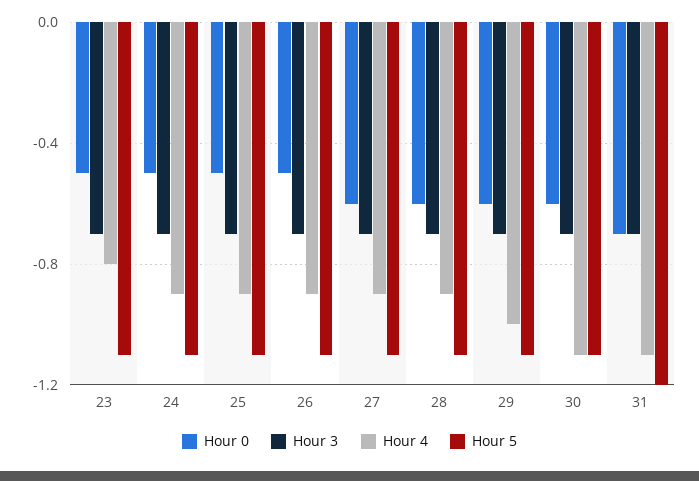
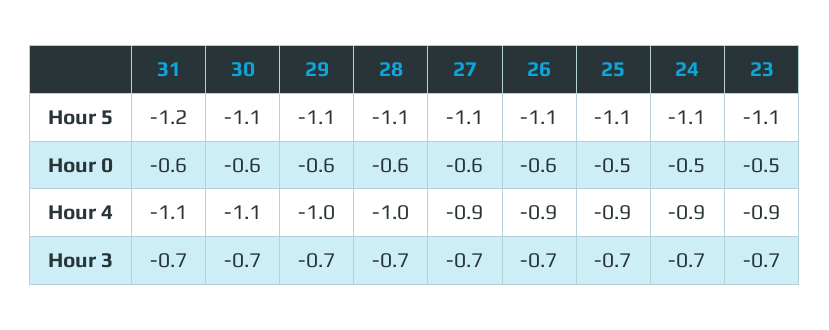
Hour 4, 23: -0.8 -> -0.9
Hour 0, 26: -0.5 -> -0.6
Hour 4, 28: -0.9 -> -1
Hour 0, 31: -0.7 -> -0.6

